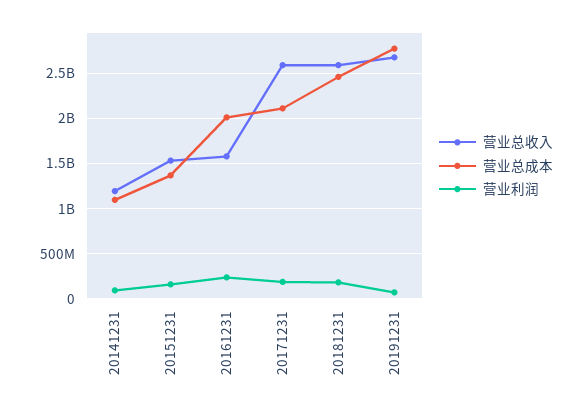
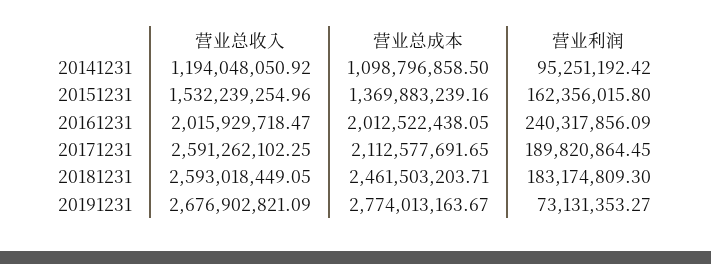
营业总收入, 20161231: 1600000000 -> 2015929718.47

